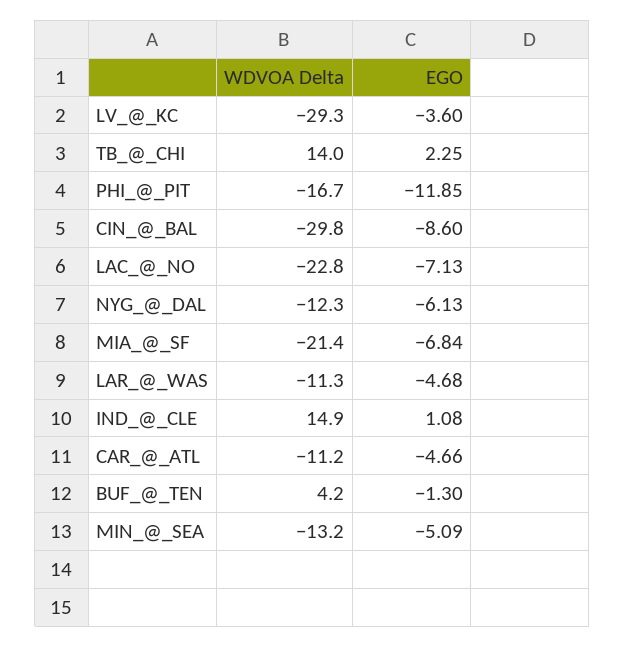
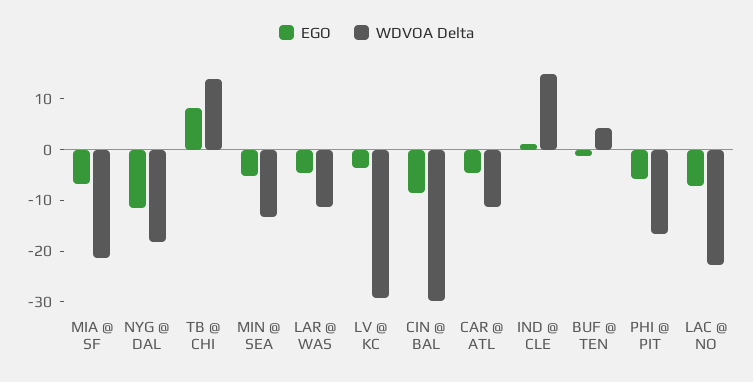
EGO, TB_@_CHI: 2.25 -> 8
EGO, PHI_@_PIT: -11.85 -> -6
WDVOA Delta, NYG_@_DAL: -12.3 -> -18
EGO, NYG_@_DAL: -6.13 -> -12

